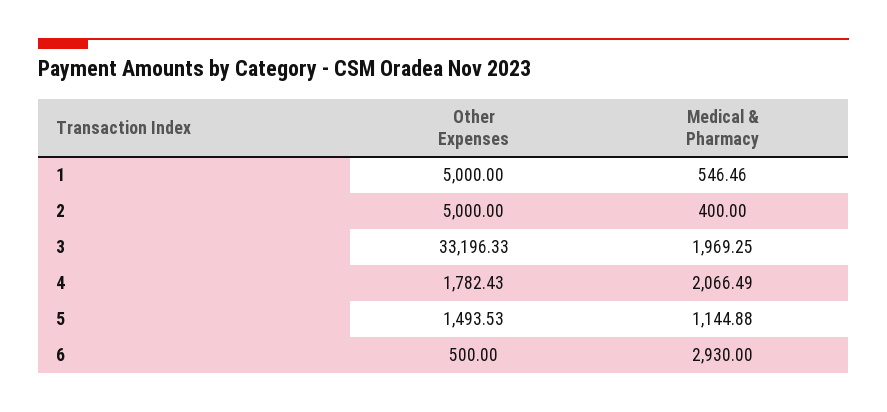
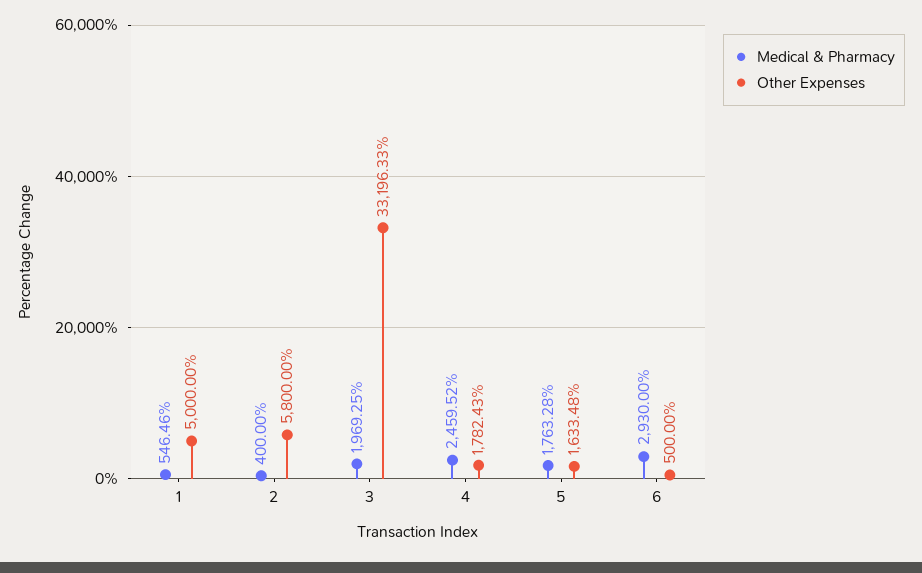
Other Expenses, 2: 5000 -> 5800
Medical & Pharmacy, 4: 2066.49 -> 2459.52
Other Expenses, 5: 1493.53 -> 1633.48
Medical & Pharmacy, 5: 1144.88 -> 1763.28

